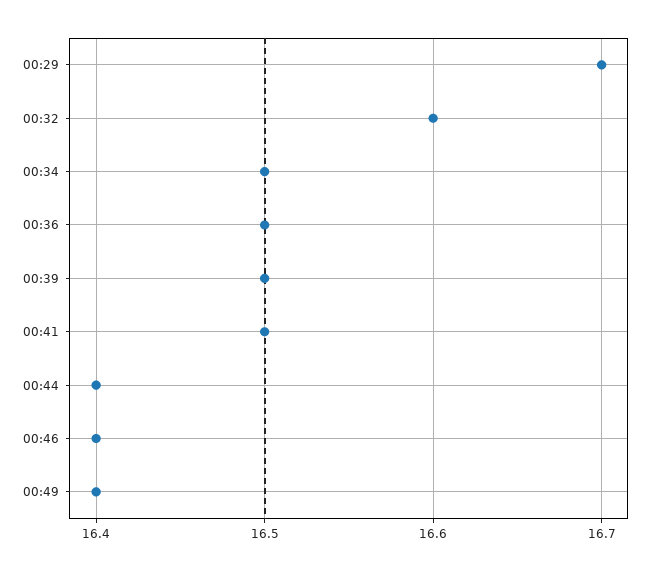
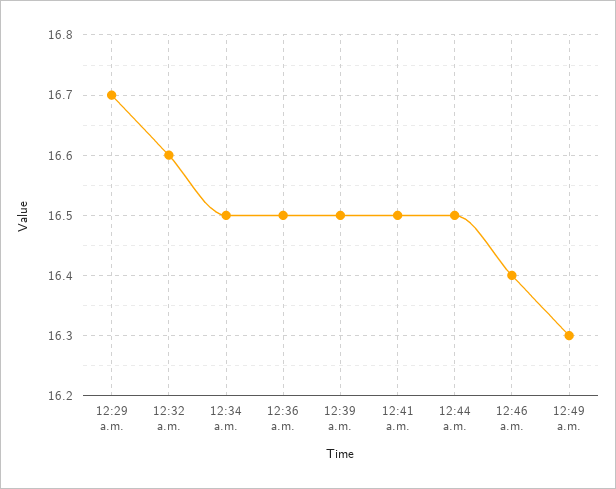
00:44: 16.4 -> 16.5
00:49: 16.4 -> 16.3

